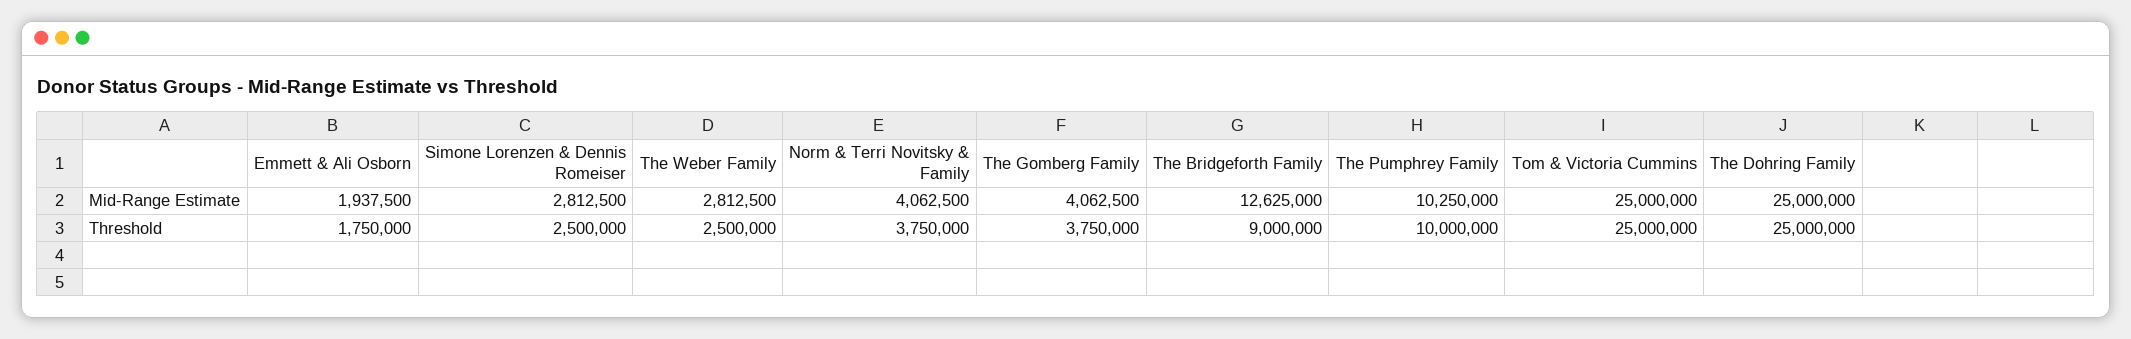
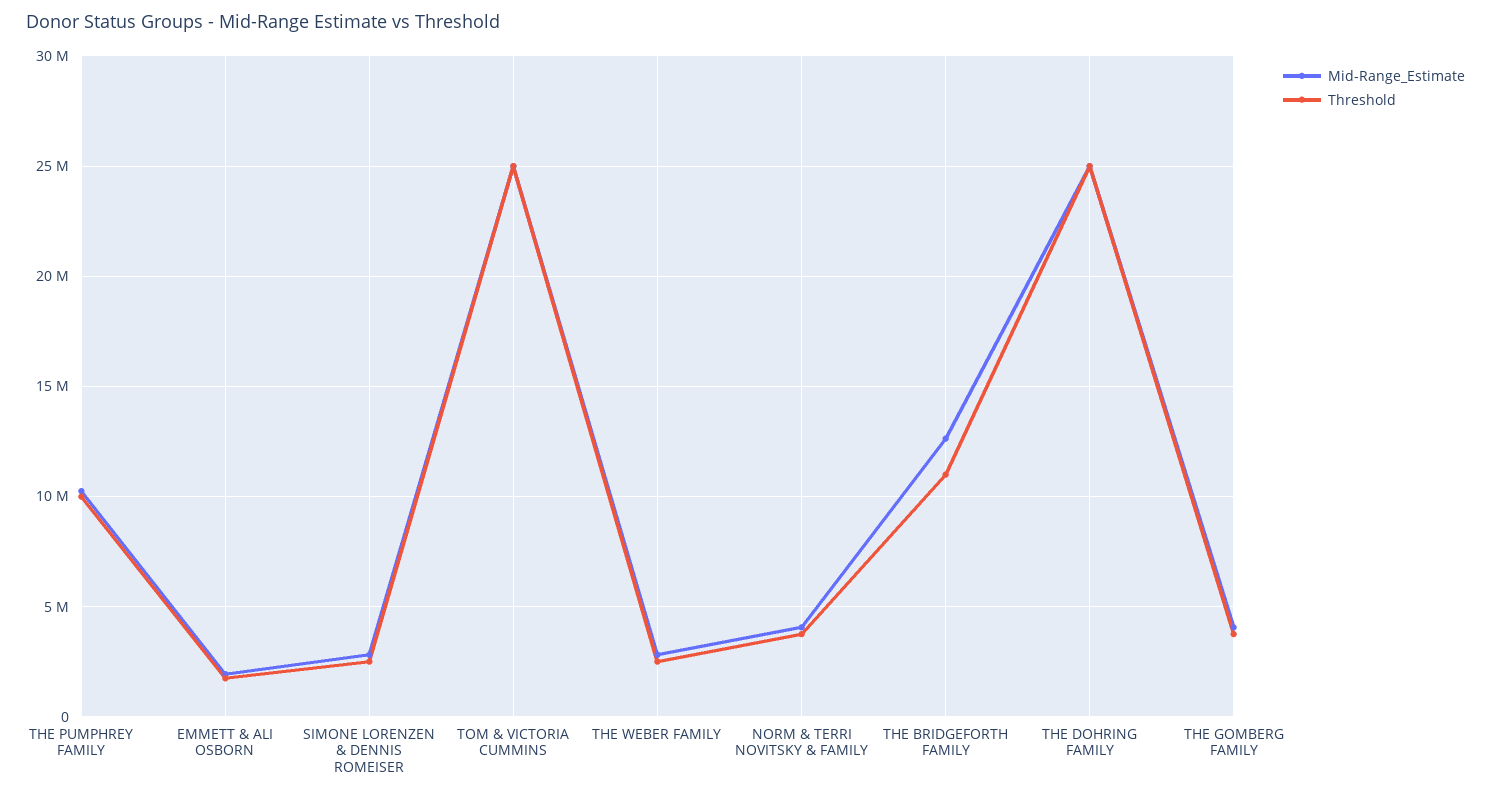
Threshold, The Bridgeforth Family: 9000000 -> 11000000

